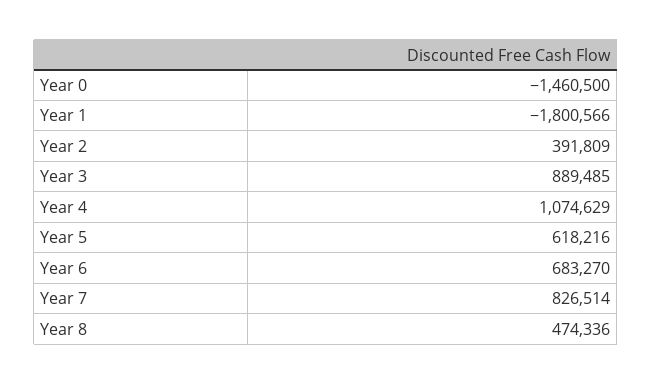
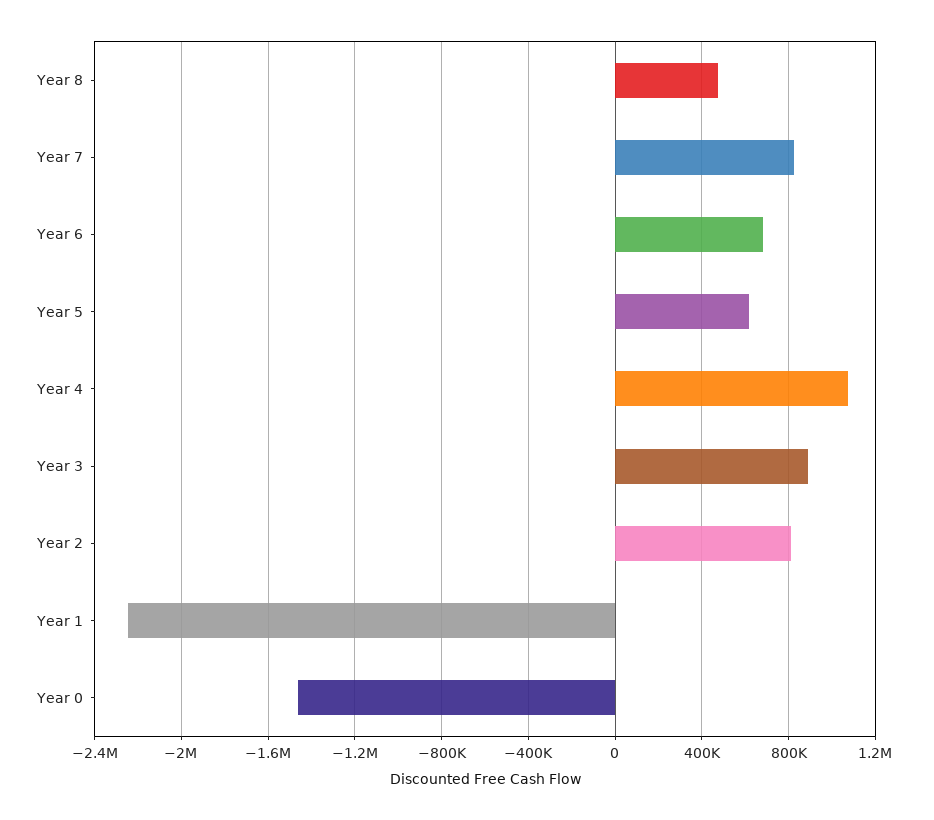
Year 1: -1800566 -> -2250000
Year 2: 391809 -> 800000

